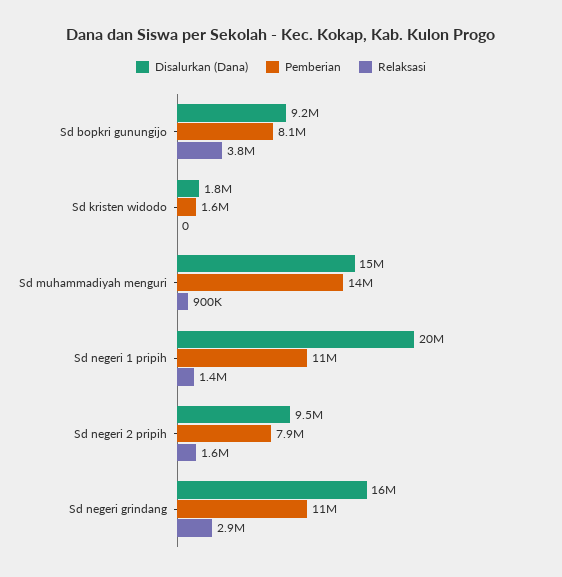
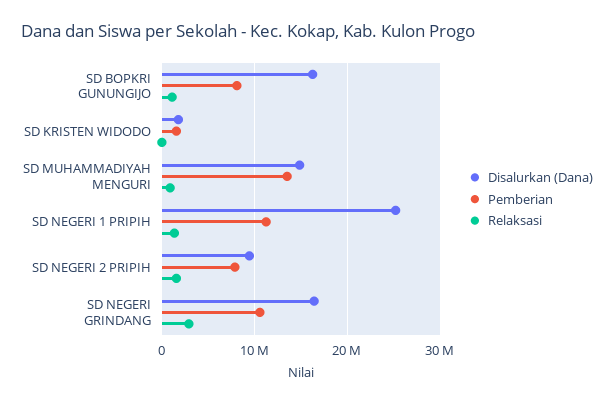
Disalurkan (Dana), Sd bopkri gunungijo: 9200000 -> 16000000
Relaksasi, Sd bopkri gunungijo: 3800000 -> 1000000
Disalurkan (Dana), Sd negeri 1 pripih: 20000000 -> 25000000

